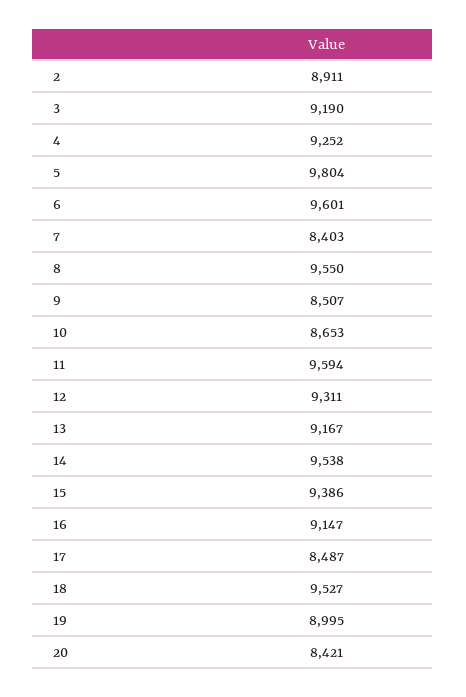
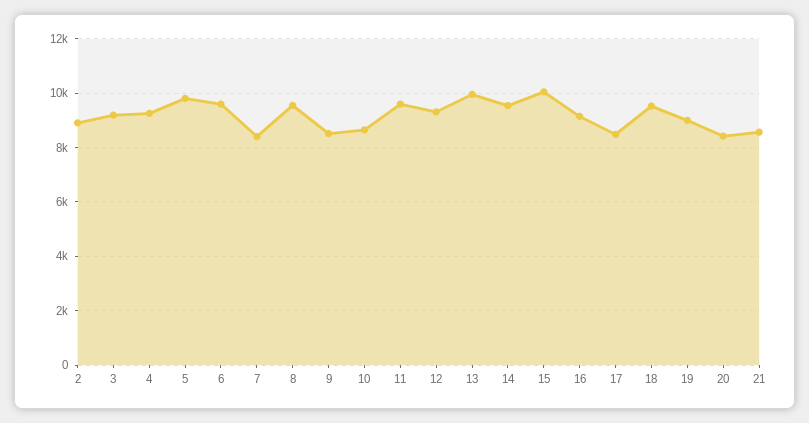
13: 9167 -> 10000
15: 9386 -> 10000
21: none -> 8500

